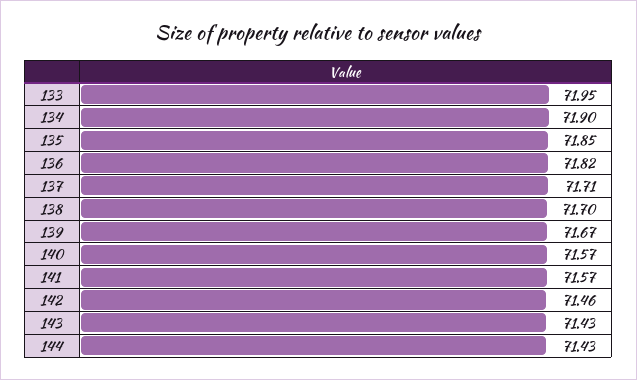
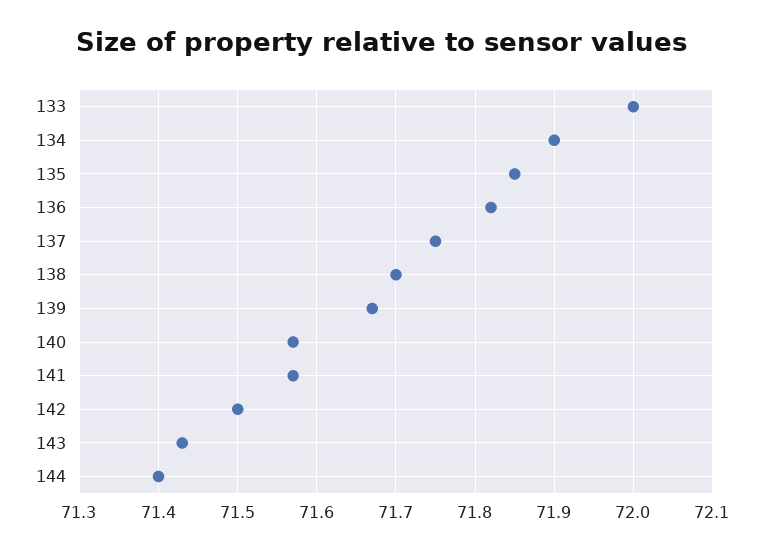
133: 71.95 -> 72
137: 71.71 -> 71.75
142: 71.46 -> 71.5
144: 71.43 -> 71.4

